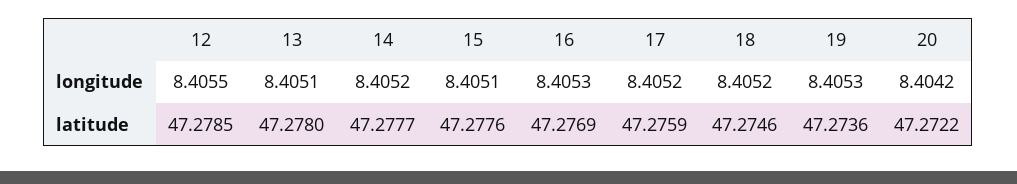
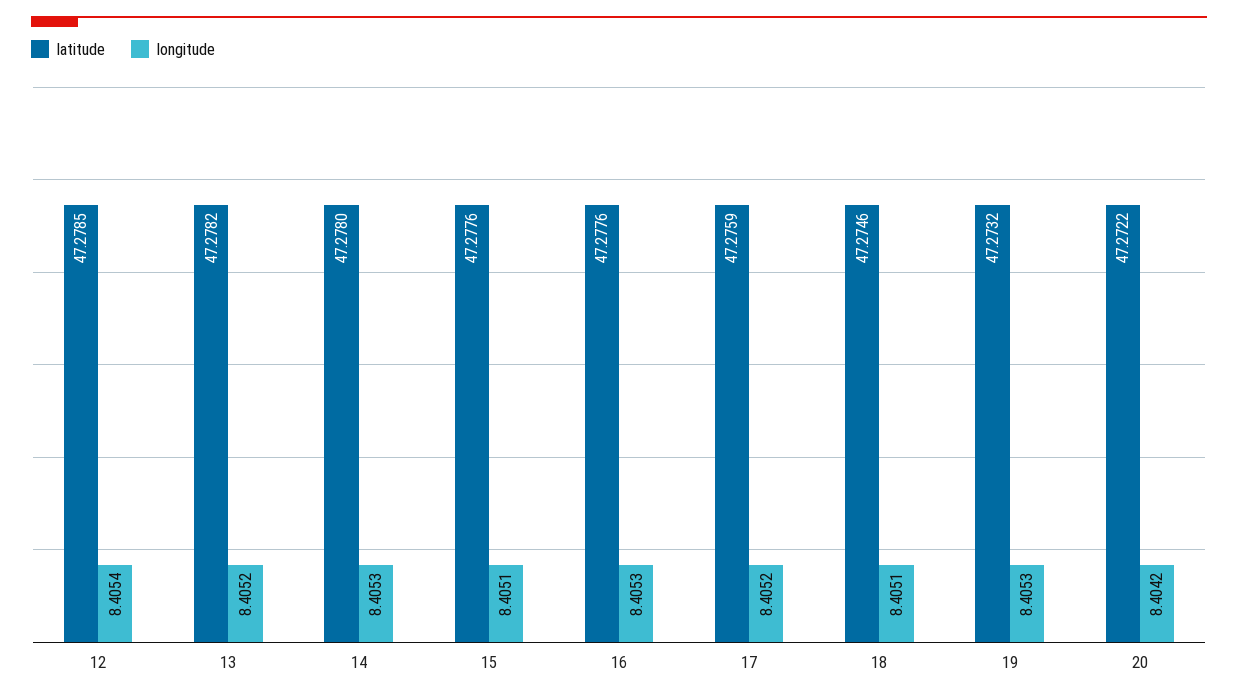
longitude, 12: 8.4055 -> 8.4054
longitude, 13: 8.4051 -> 8.4052
longitude, 14: 8.4052 -> 8.4053
longitude, 18: 8.4052 -> 8.4051
latitude, 13: 47.278 -> 47.2782
latitude, 14: 47.2777 -> 47.278
latitude, 16: 47.2769 -> 47.2776
latitude, 19: 47.2736 -> 47.2732

